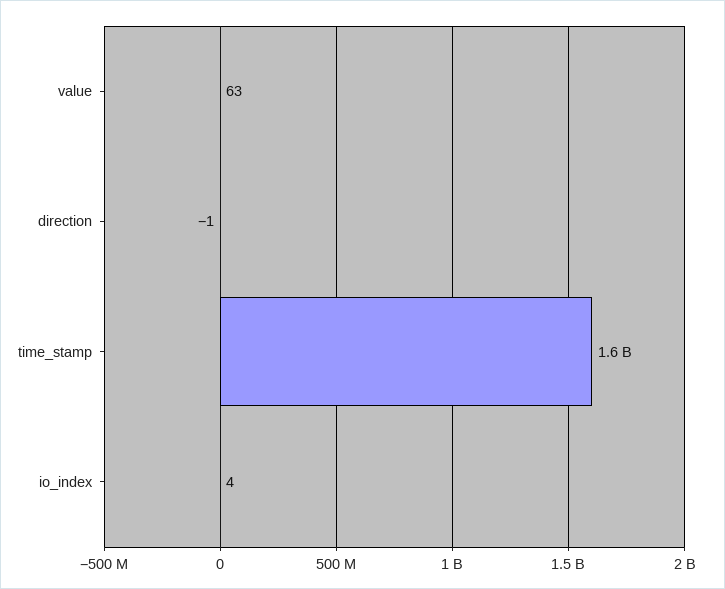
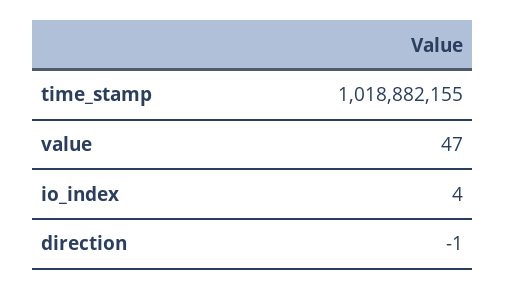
value: 63 -> 47
time_stamp: 1600000000 -> 1018882155

